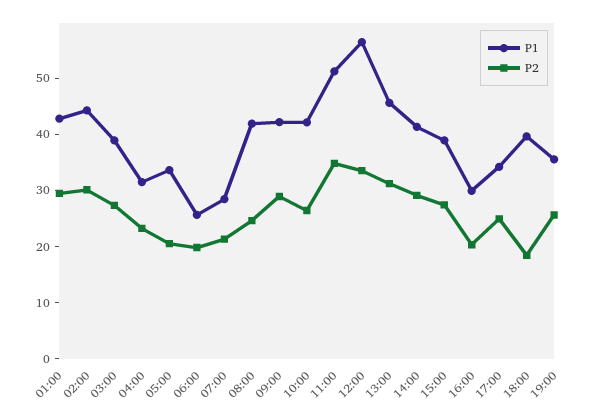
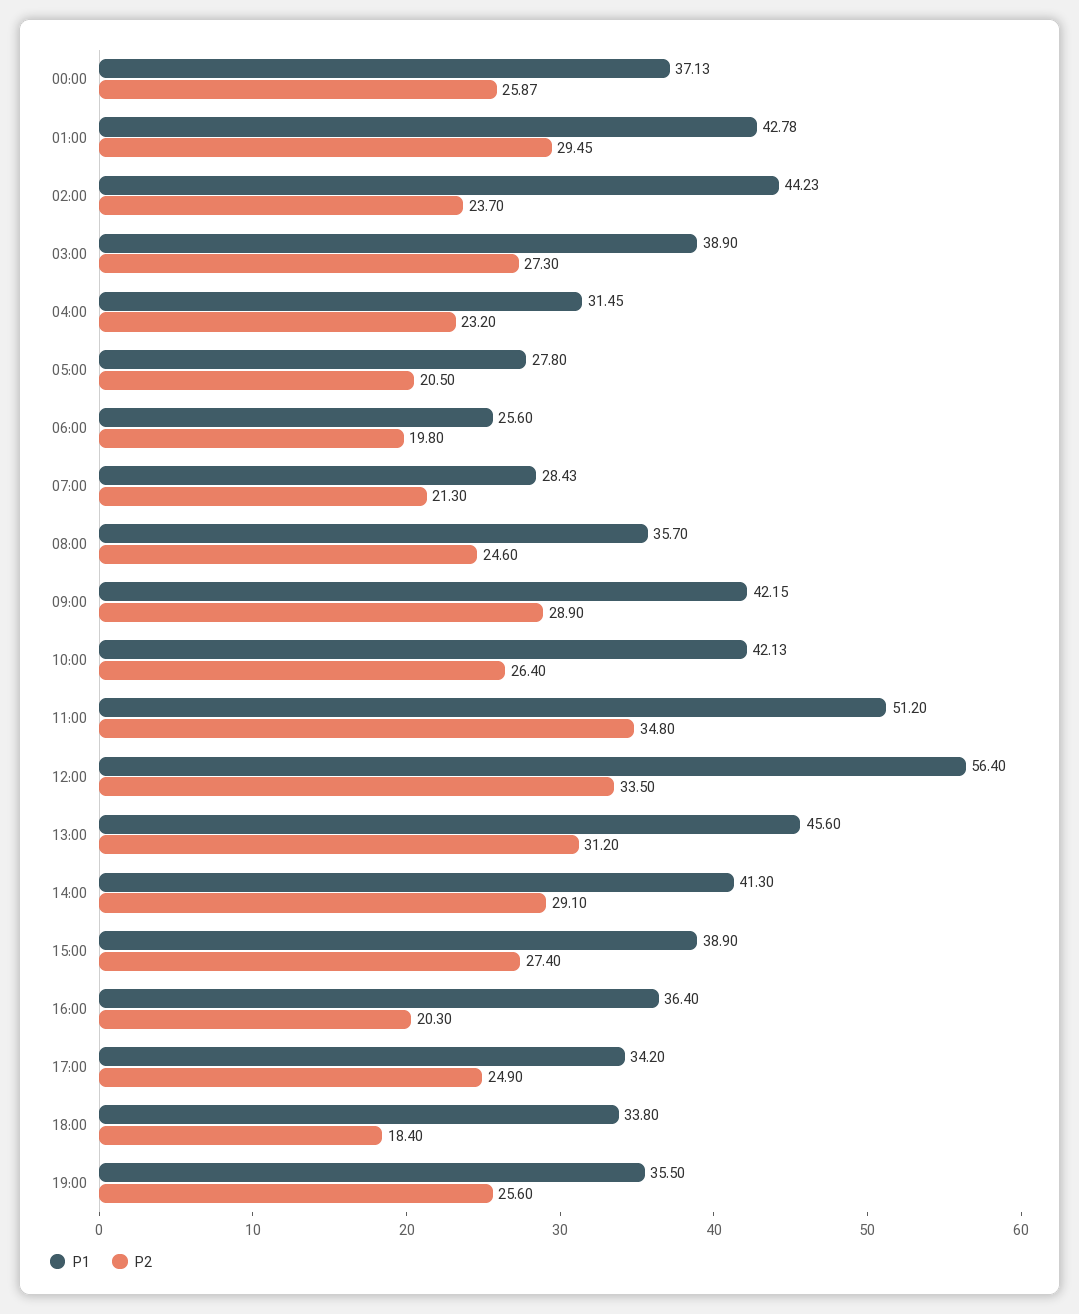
P2, 02:00: 30 -> 23.7
P1, 05:00: 34 -> 27.8
P1, 08:00: 42 -> 35.7
P1, 16:00: 30 -> 36.4
P1, 18:00: 40 -> 33.8
P1, 00:00: none -> 37.13
P2, 00:00: none -> 25.87

